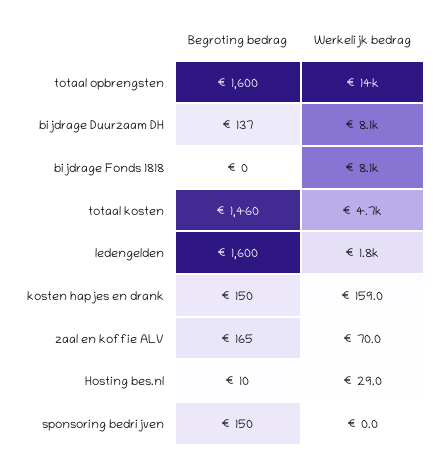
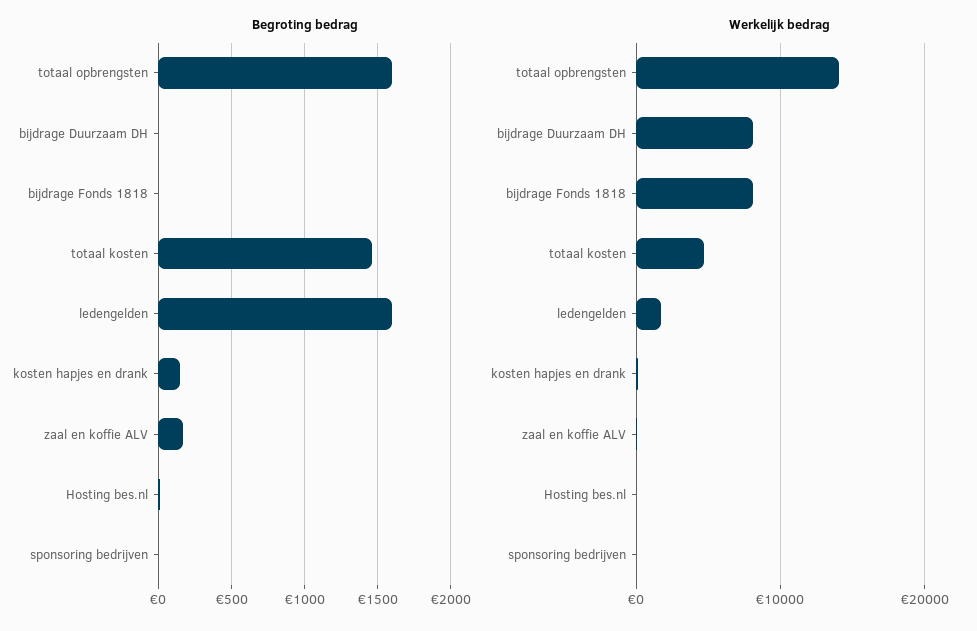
Begroting bedrag, bijdrage Duurzaam DH: 137 -> 0
Begroting bedrag, sponsoring bedrijven: 150 -> 0

